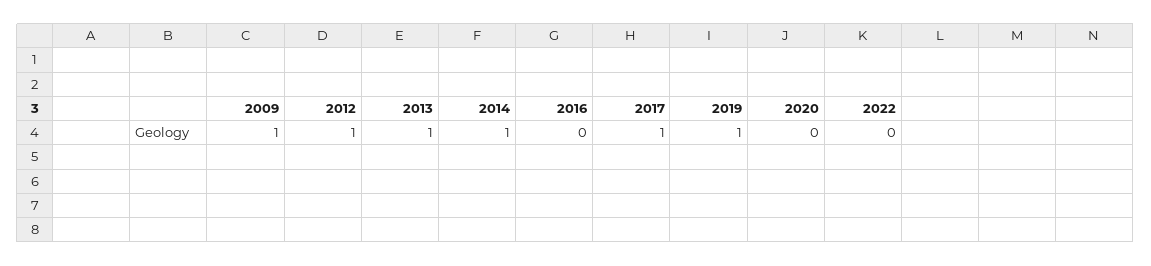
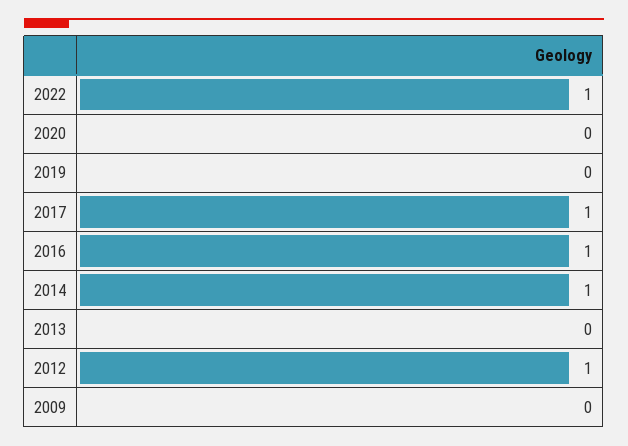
2009: 1 -> 0
2013: 1 -> 0
2016: 0 -> 1
2019: 1 -> 0
2022: 0 -> 1

